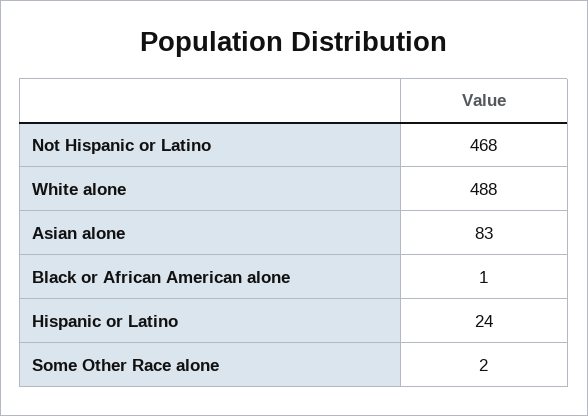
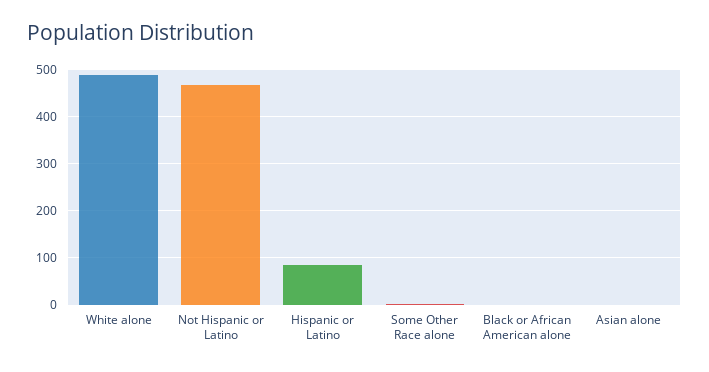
Asian alone: 83 -> 0
Hispanic or Latino: 24 -> 80

